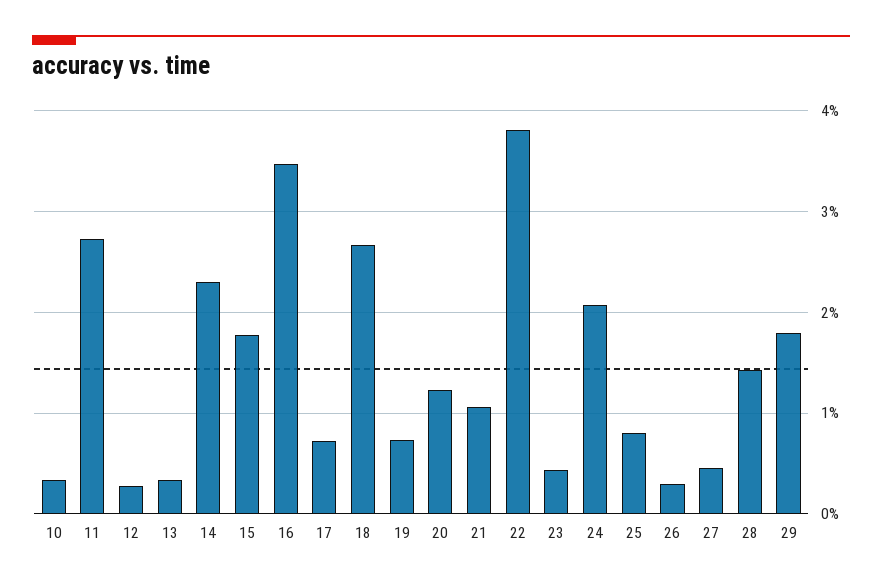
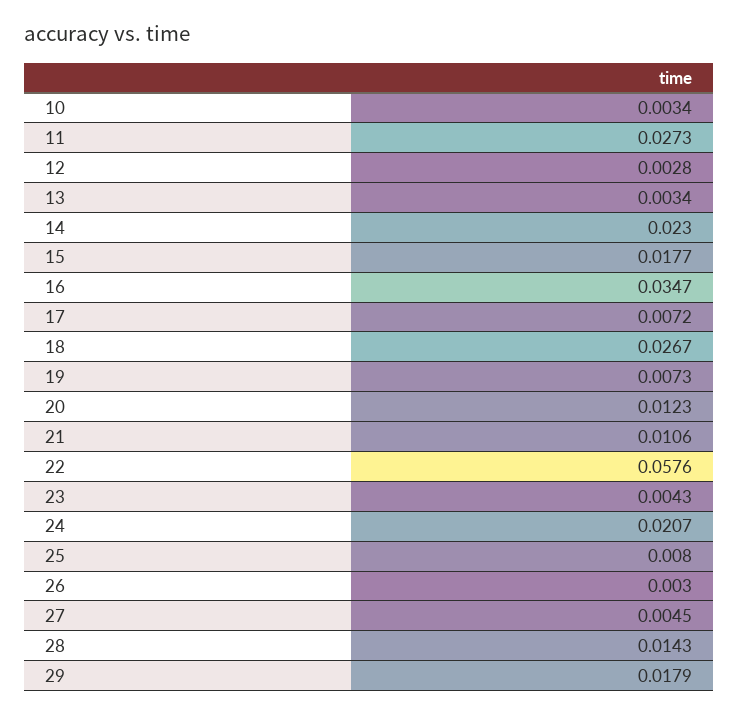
22: 0.038 -> 0.0576

